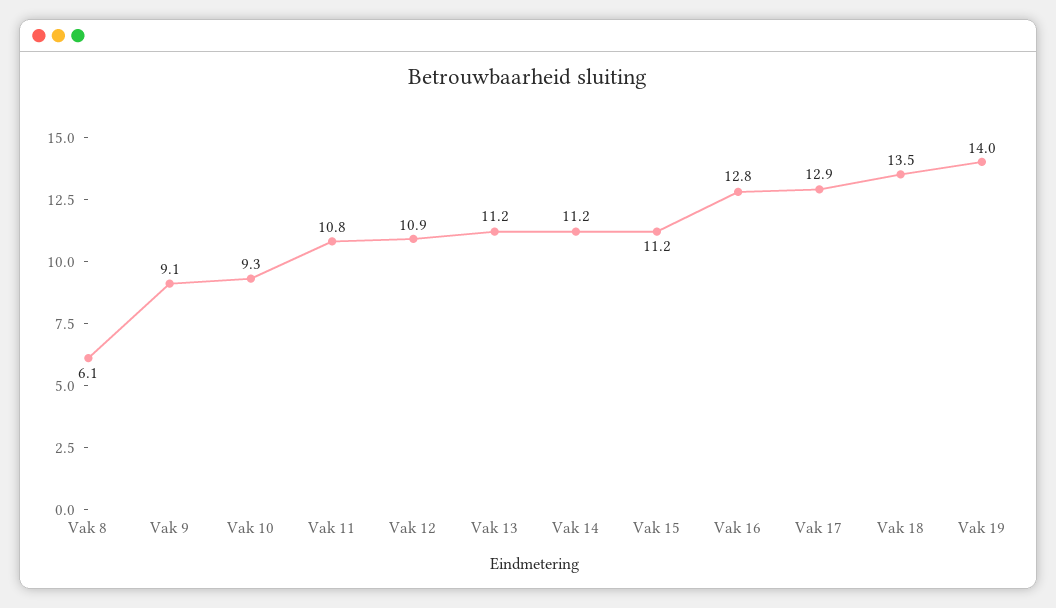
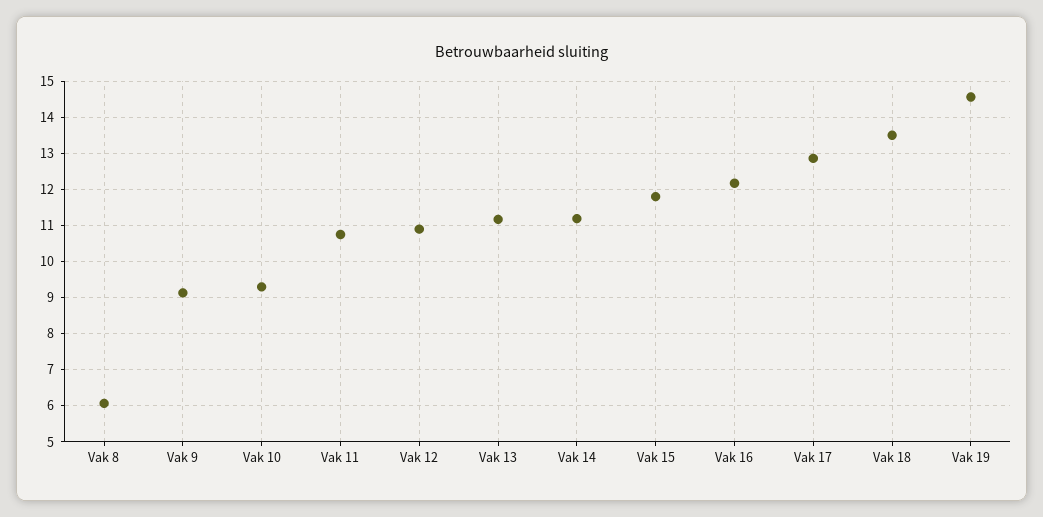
Vak 15: 11.2 -> 11.8
Vak 16: 12.8 -> 12.2
Vak 19: 14 -> 14.6

